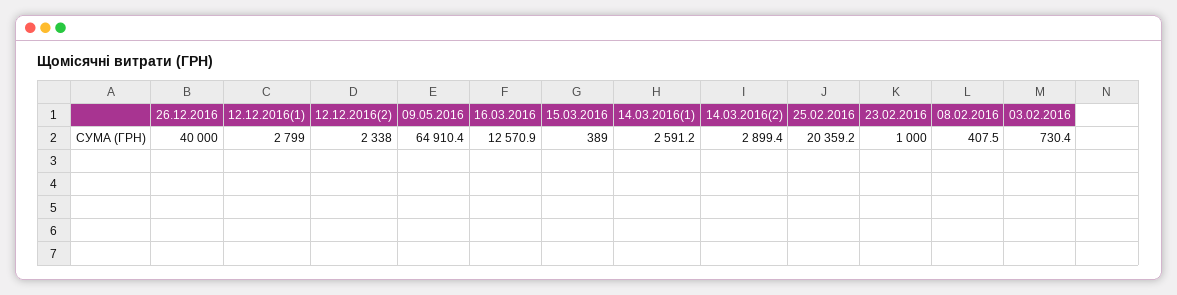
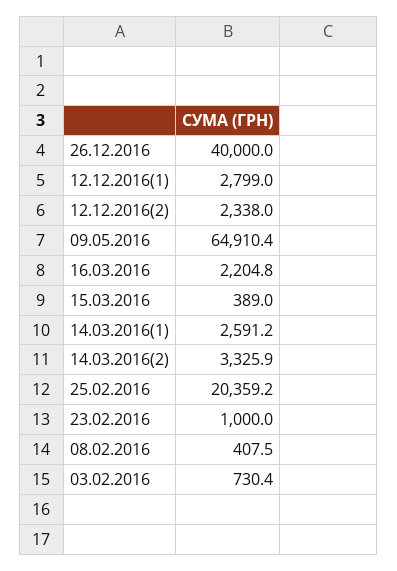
16.03.2016: 12570.9 -> 2204.8
14.03.2016(2): 2899.4 -> 3325.9

